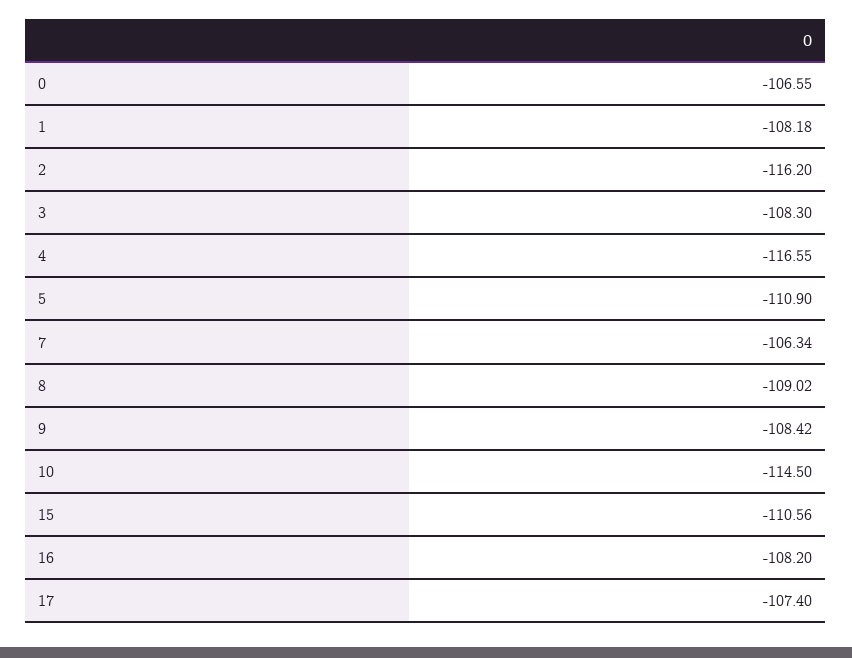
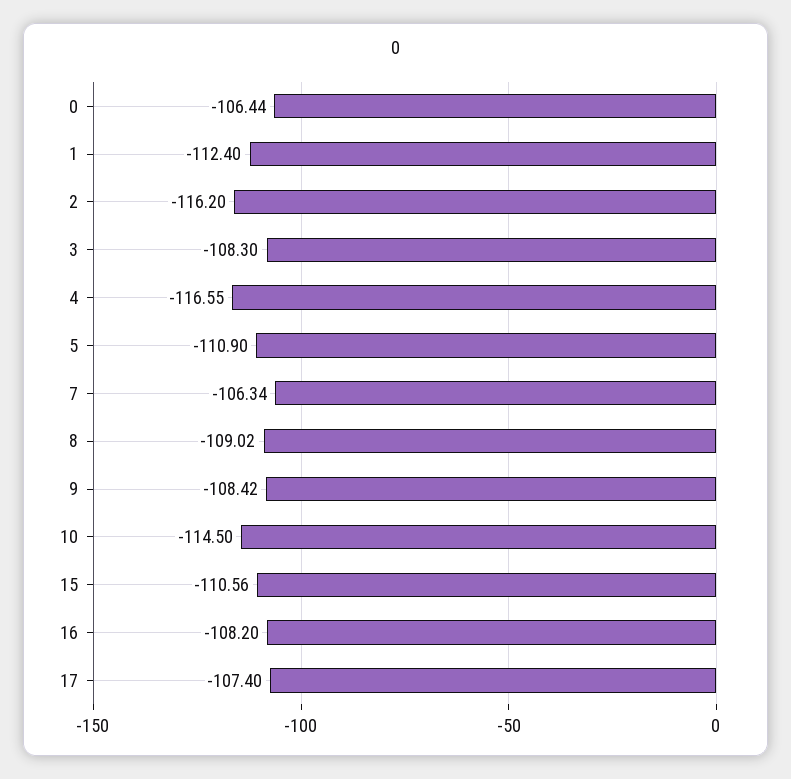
0: -106.55 -> -106.44
1: -108.18 -> -112.4

